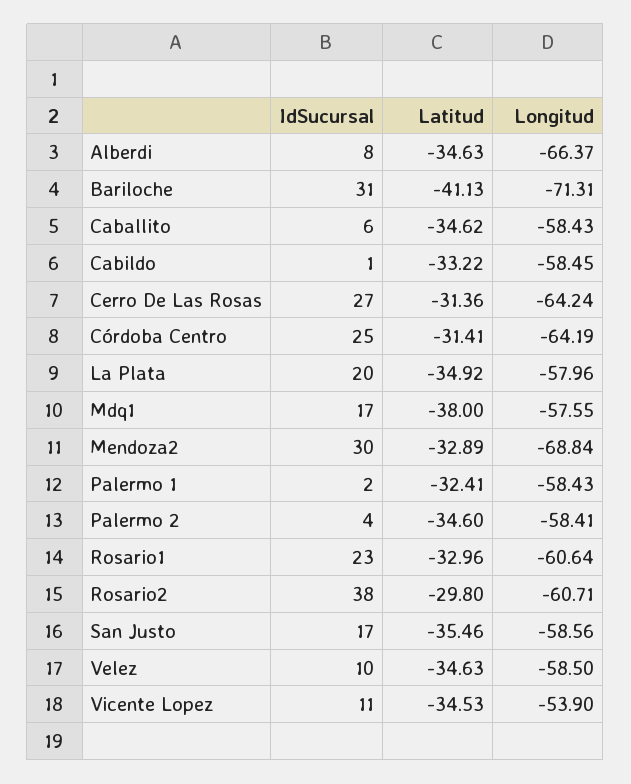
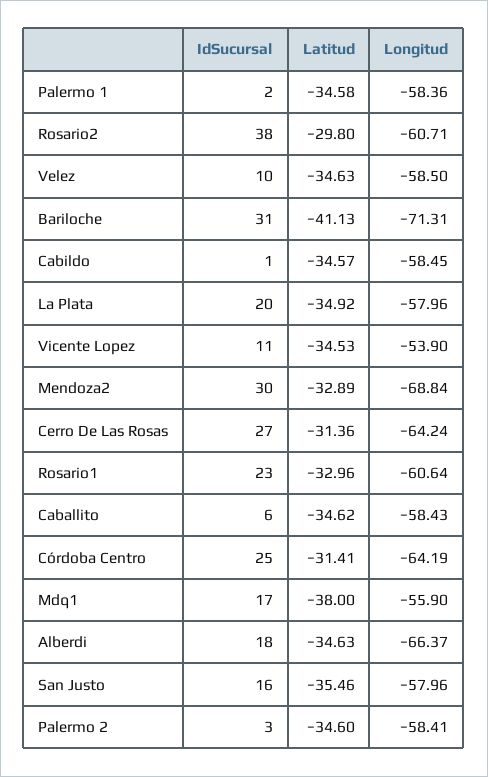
IdSucursal, Alberdi: 8 -> 18
Latitud, Cabildo: -33.22 -> -34.57
Longitud, Mdq1: -57.55 -> -55.9
Latitud, Palermo 1: -32.41 -> -34.58
Longitud, Palermo 1: -58.43 -> -58.36
IdSucursal, Palermo 2: 4 -> 3
IdSucursal, San Justo: 17 -> 16
Longitud, San Justo: -58.56 -> -57.96

